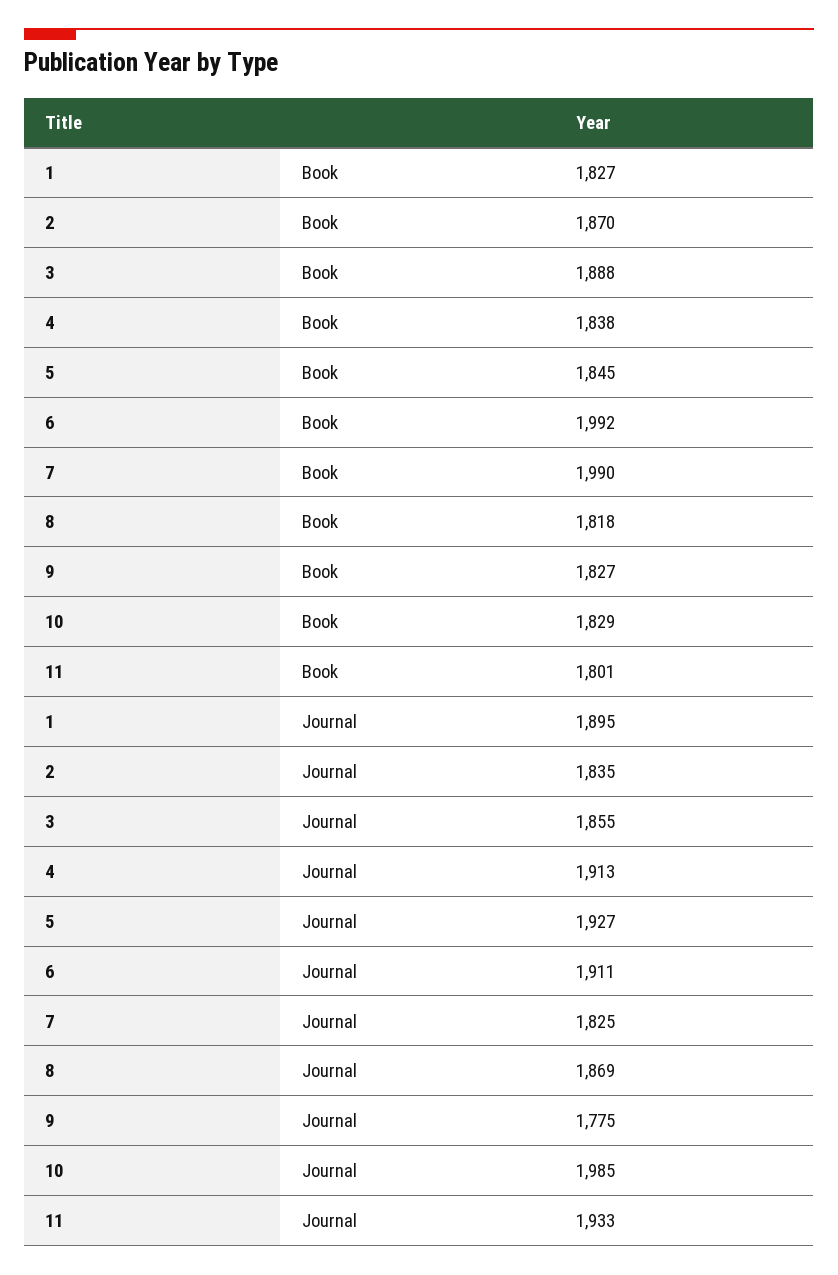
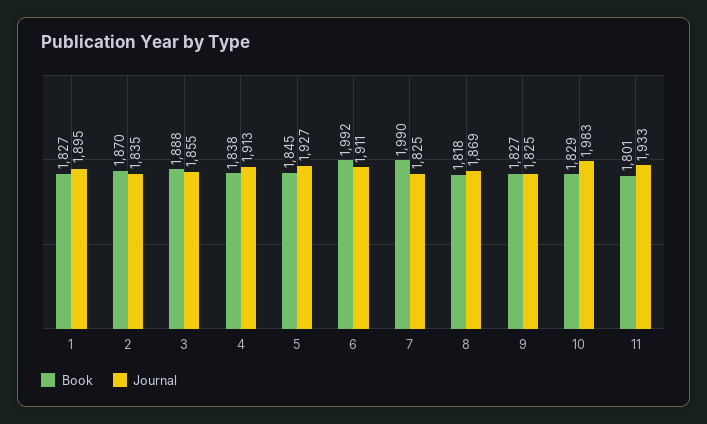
Journal, 9: 1775 -> 1825
Journal, 10: 1985 -> 1983

